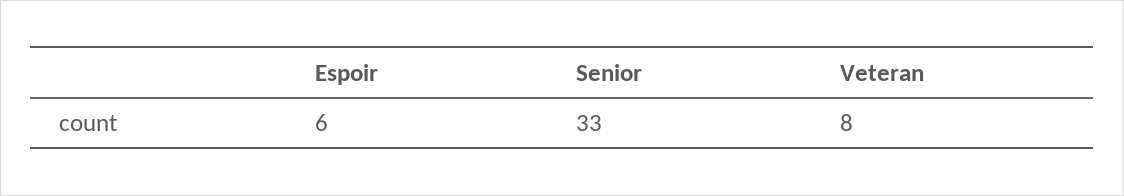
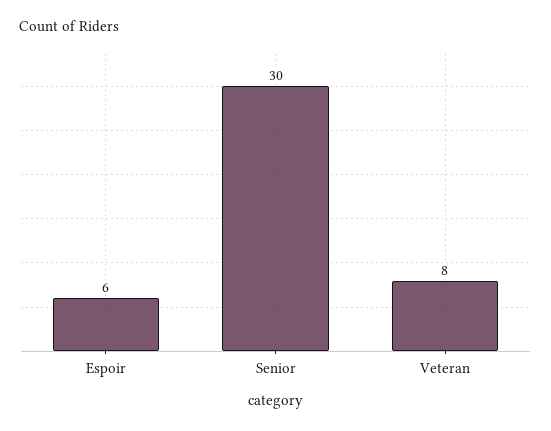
Senior: 33 -> 30

